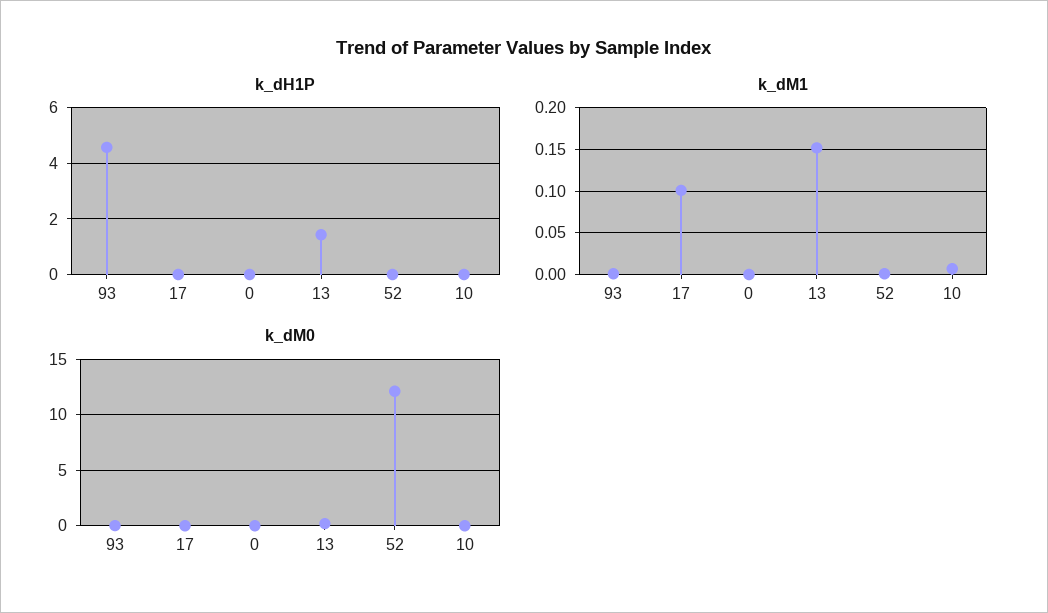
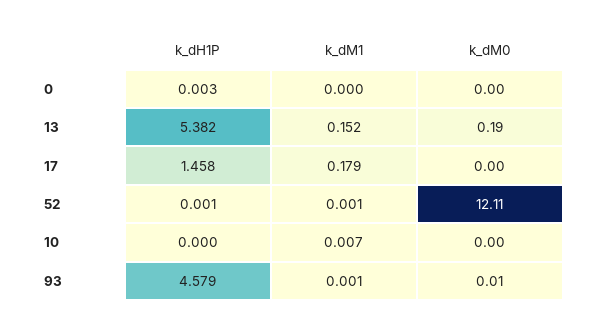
k_dH1P, 17: 0 -> 1.458
k_dH1P, 13: 1.5 -> 5.382
k_dM1, 17: 0.1 -> 0.179

